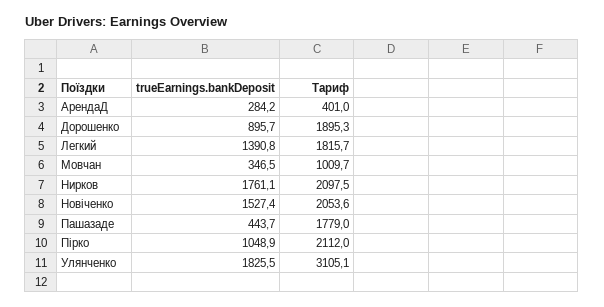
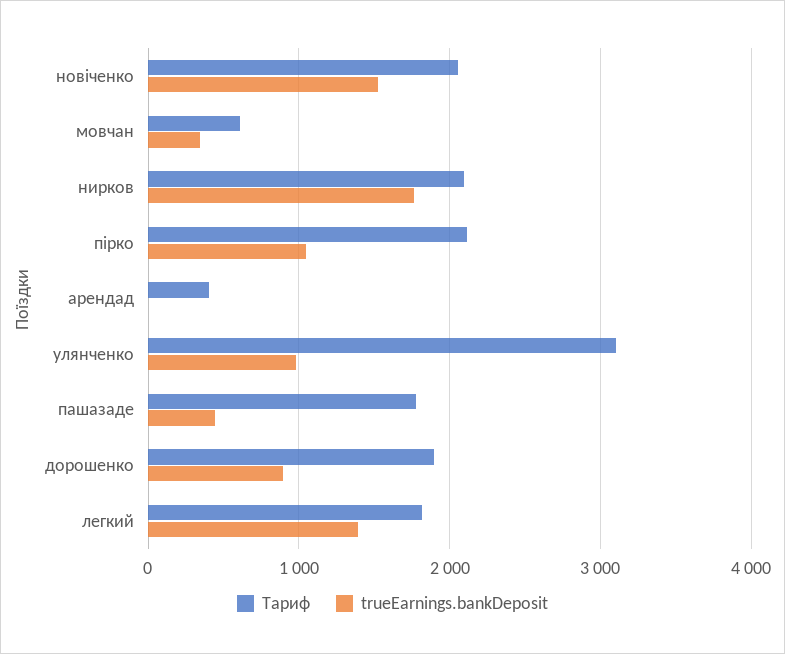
trueEarnings.bankDeposit, АрендаД: 284.2 -> 0
Тариф, Мовчан: 1009.7 -> 600
trueEarnings.bankDeposit, Улянченко: 1825.5 -> 1000

